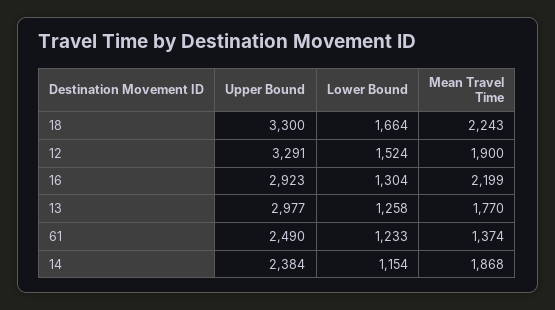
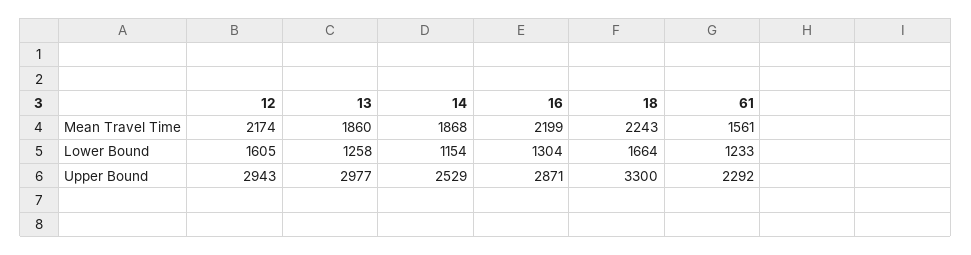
Upper Bound, 12: 3291 -> 2943
Lower Bound, 12: 1524 -> 1605
Mean Travel Time, 12: 1900 -> 2174
Upper Bound, 16: 2923 -> 2871
Mean Travel Time, 13: 1770 -> 1860
Upper Bound, 61: 2490 -> 2292
Mean Travel Time, 61: 1374 -> 1561
Upper Bound, 14: 2384 -> 2529

